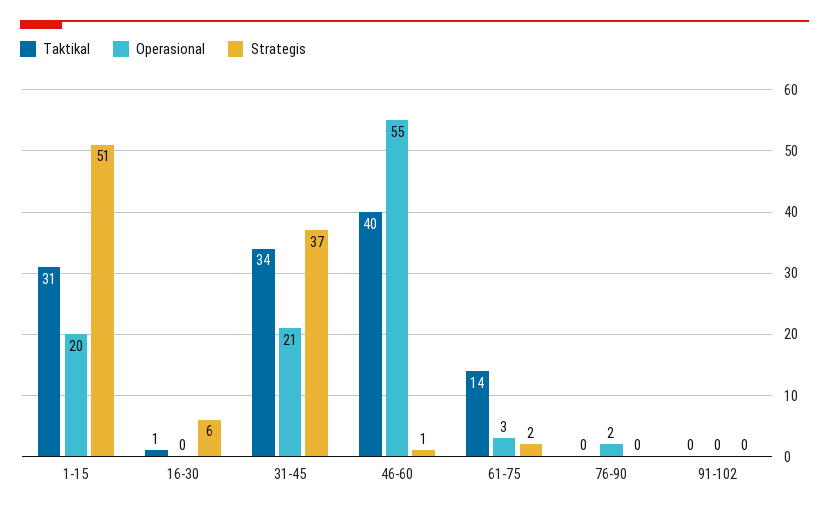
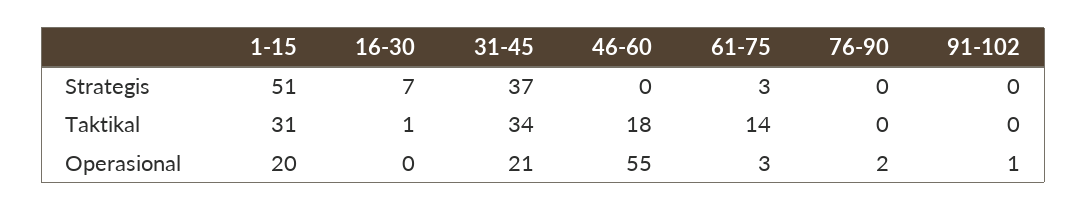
Strategis, 16-30: 6 -> 7
Taktikal, 46-60: 40 -> 18
Strategis, 46-60: 1 -> 0
Strategis, 61-75: 2 -> 3
Operasional, 91-102: 0 -> 1

